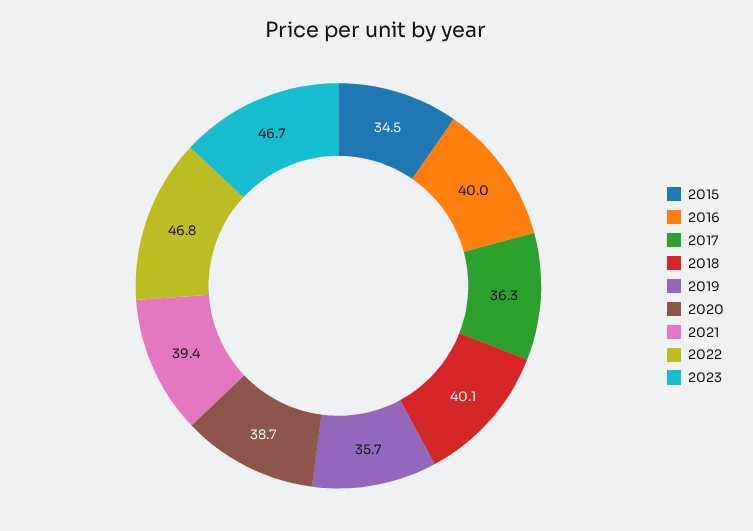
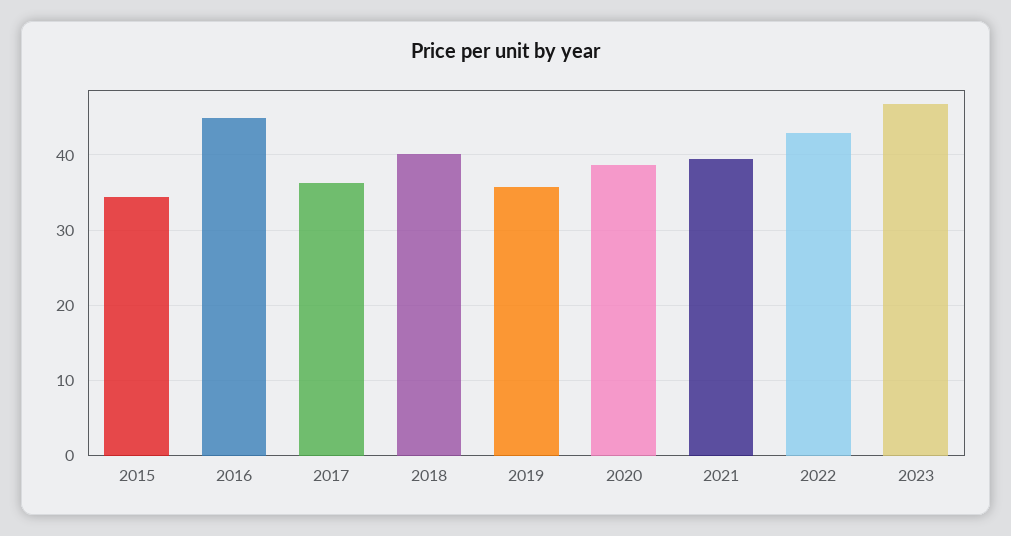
2016: 40 -> 45
2022: 46.8 -> 43

